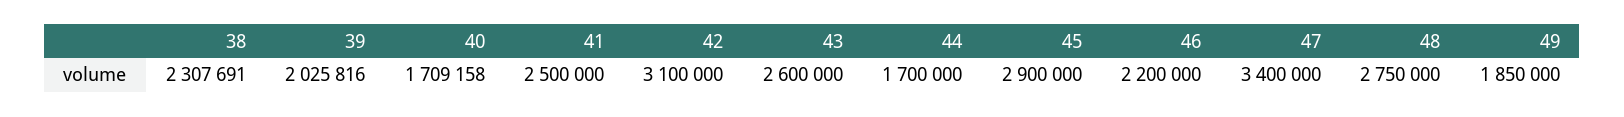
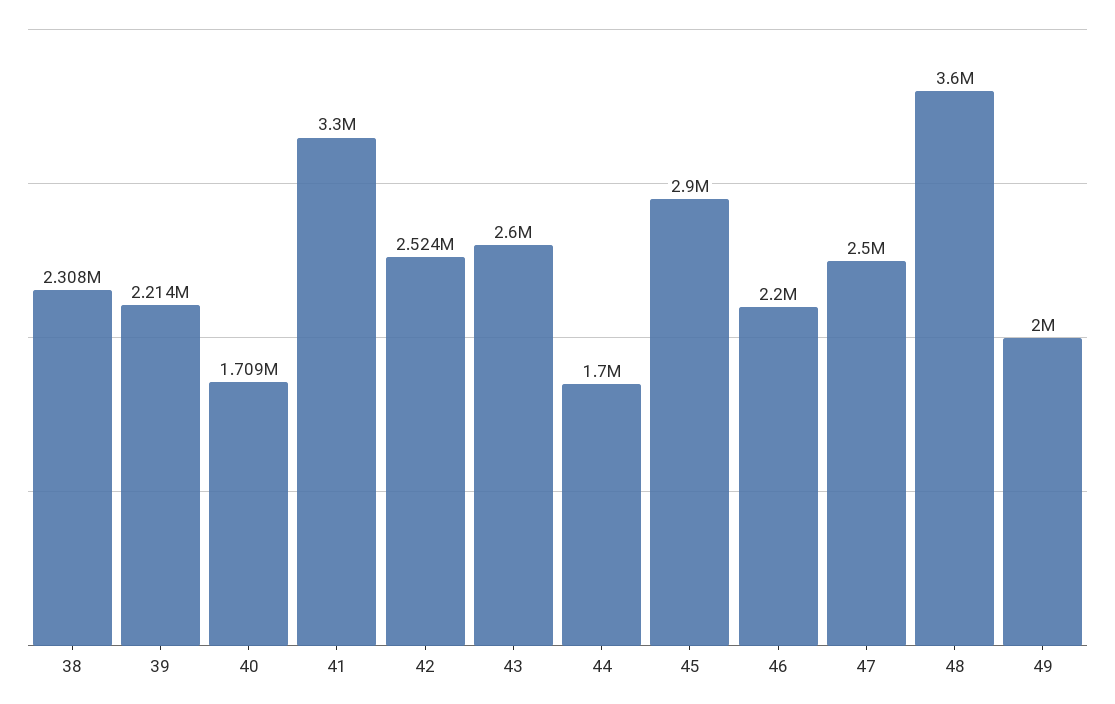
39: 2025816 -> 2214000
41: 2500000 -> 3300000
42: 3100000 -> 2524000
47: 3400000 -> 2500000
48: 2750000 -> 3600000
49: 1850000 -> 2000000

